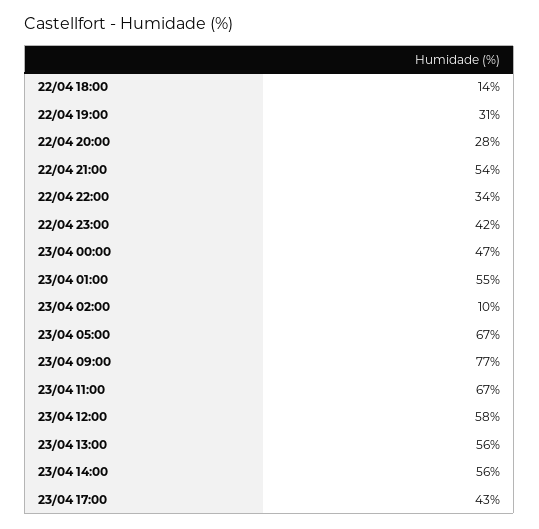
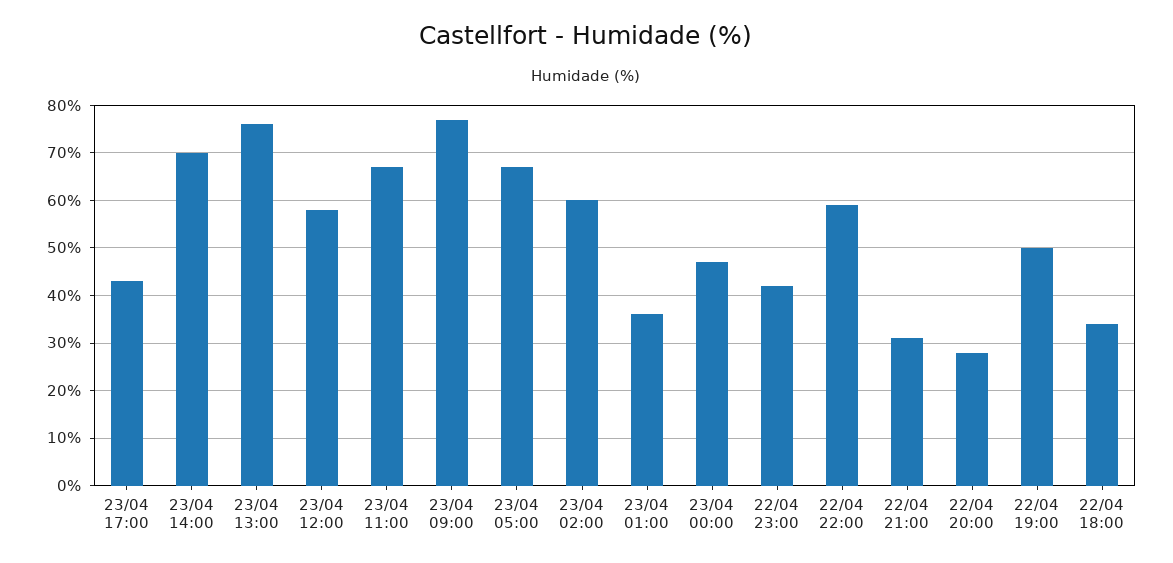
22/04 18:00: 14 -> 35
22/04 19:00: 31 -> 50
22/04 21:00: 54 -> 30
22/04 22:00: 34 -> 60
23/04 01:00: 55 -> 35
23/04 02:00: 10 -> 60
23/04 13:00: 56 -> 75
23/04 14:00: 56 -> 70

